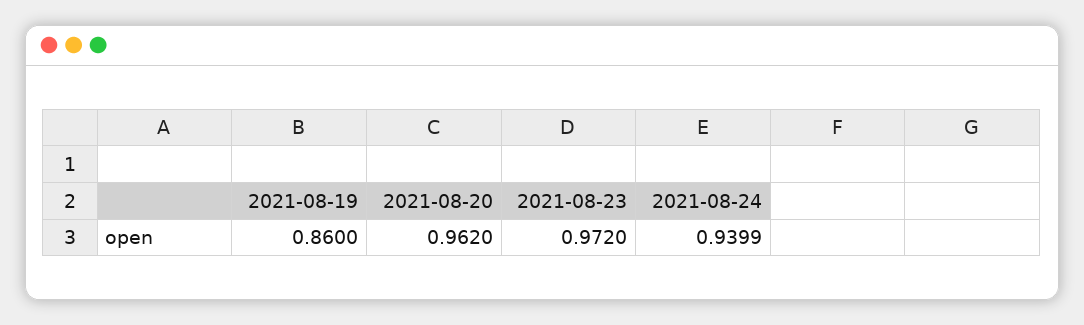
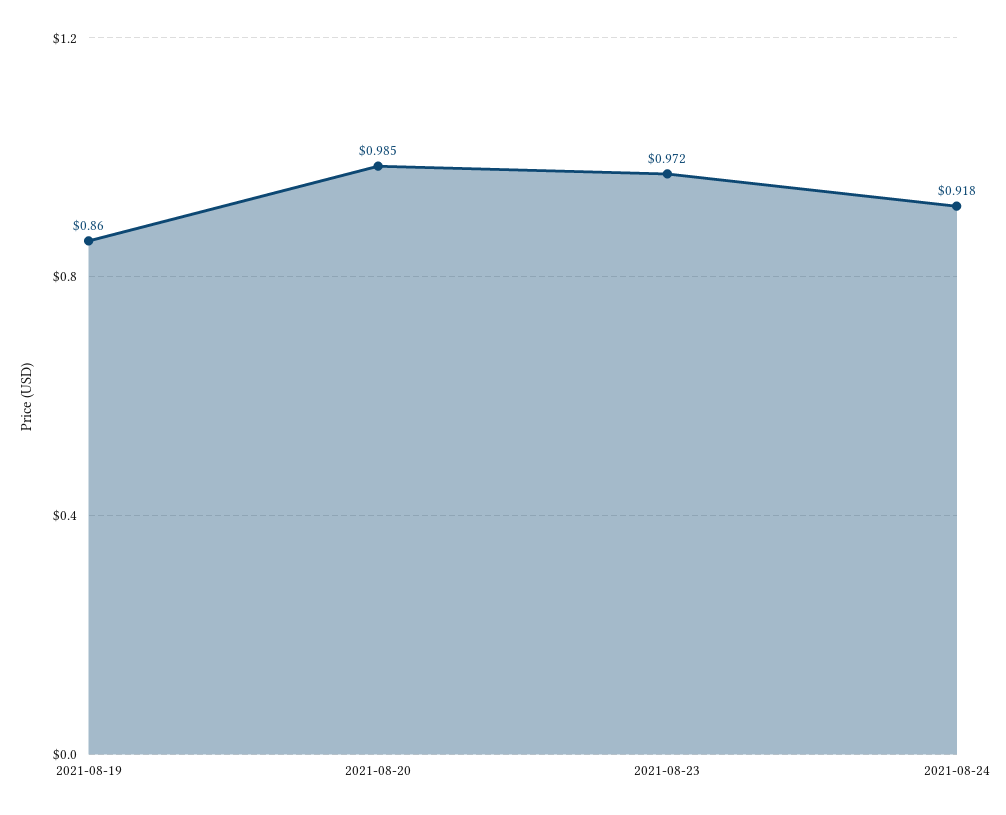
2021-08-20: 0.962 -> 0.985
2021-08-24: 0.9399 -> 0.918

